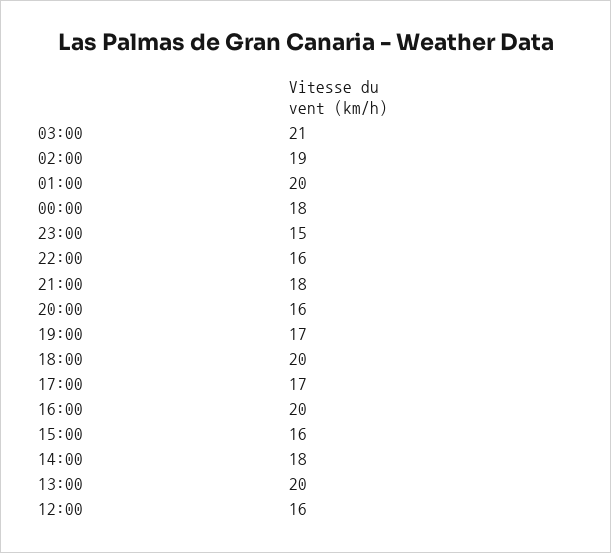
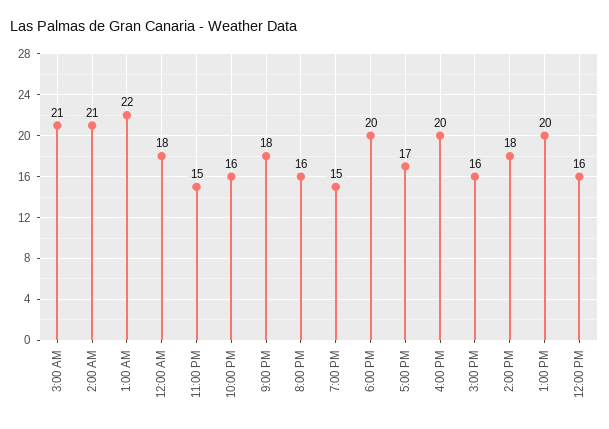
02:00: 19 -> 21
01:00: 20 -> 22
19:00: 17 -> 15

